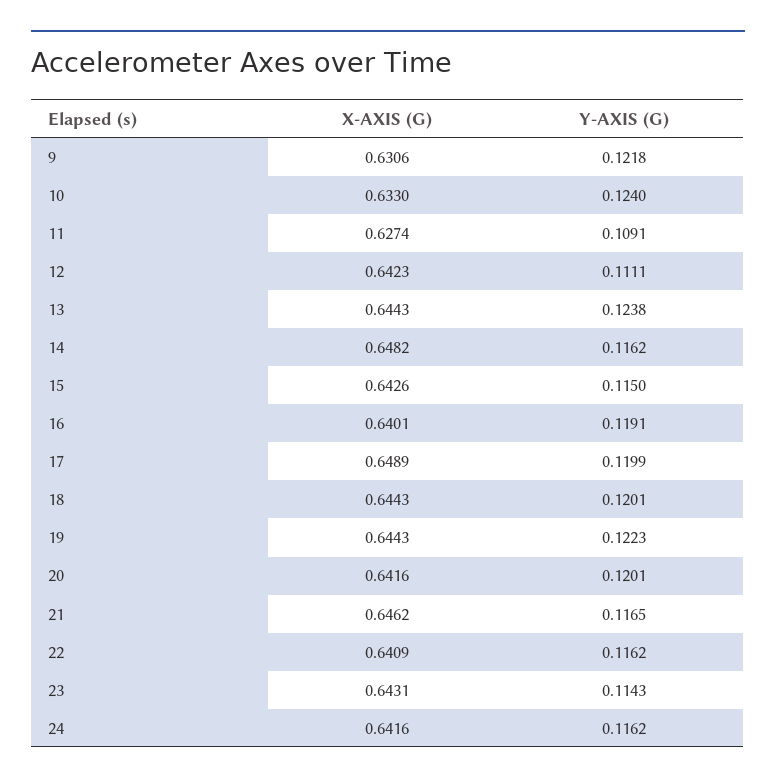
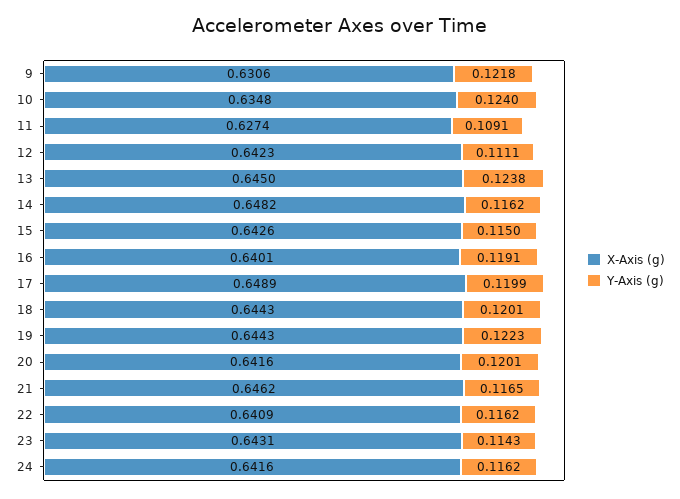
X-AXIS (G), 10: 0.633 -> 0.6348
X-AXIS (G), 13: 0.6443 -> 0.645

